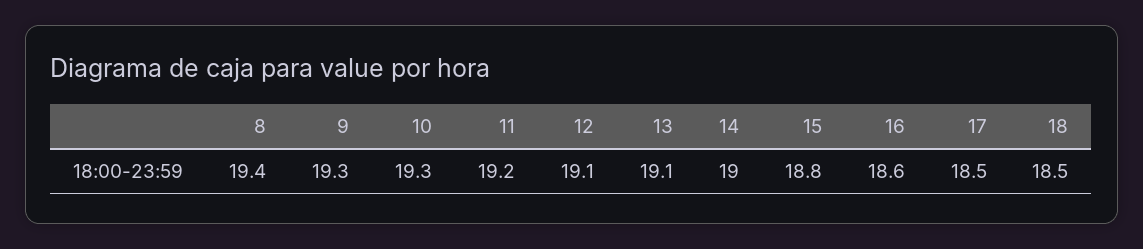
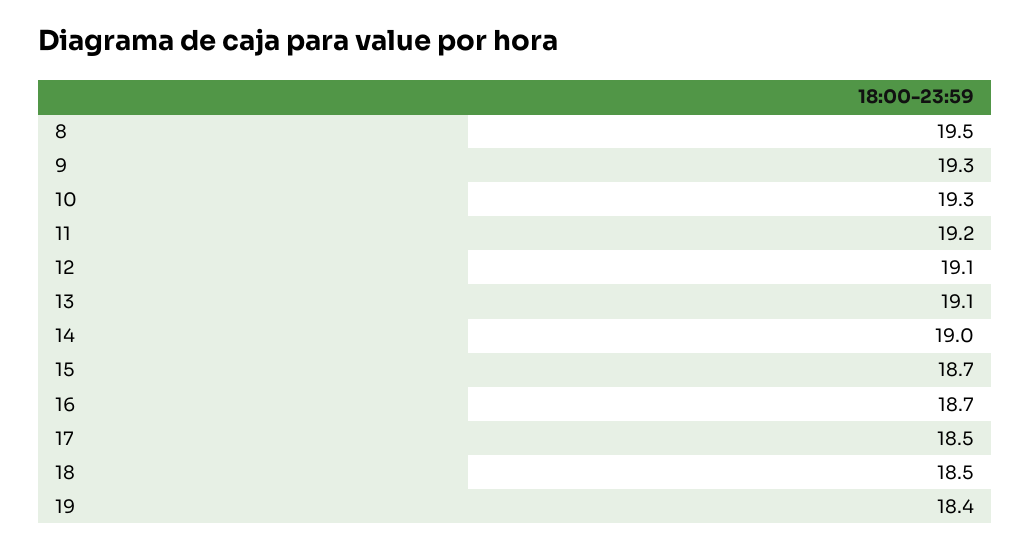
8: 19.4 -> 19.5
15: 18.8 -> 18.7
16: 18.6 -> 18.7
19: none -> 18.4

